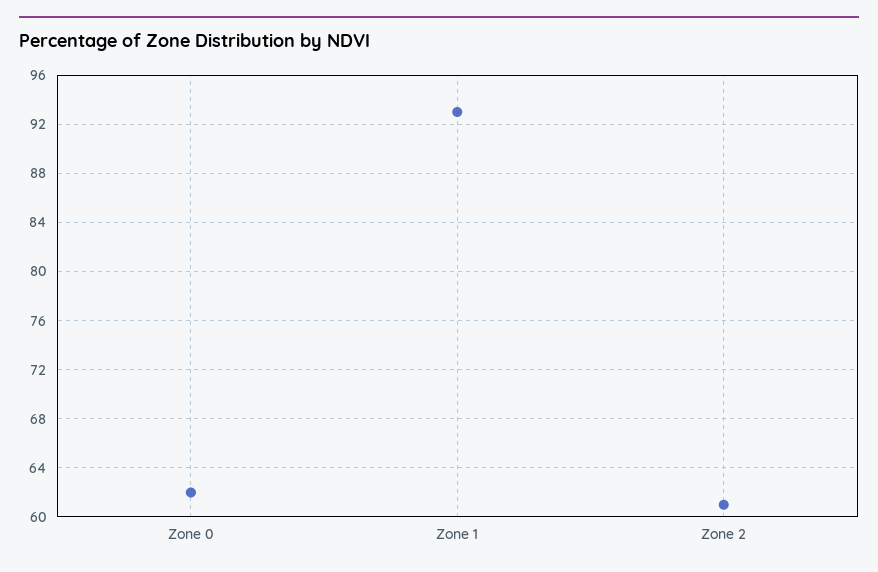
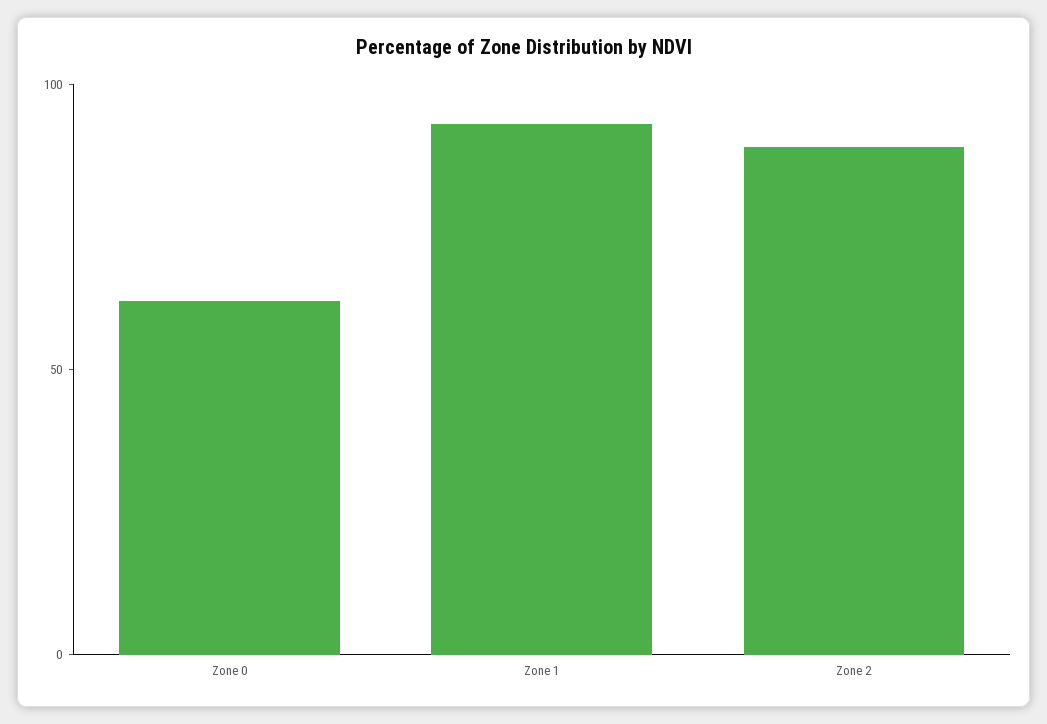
Zone 2: 61 -> 90

